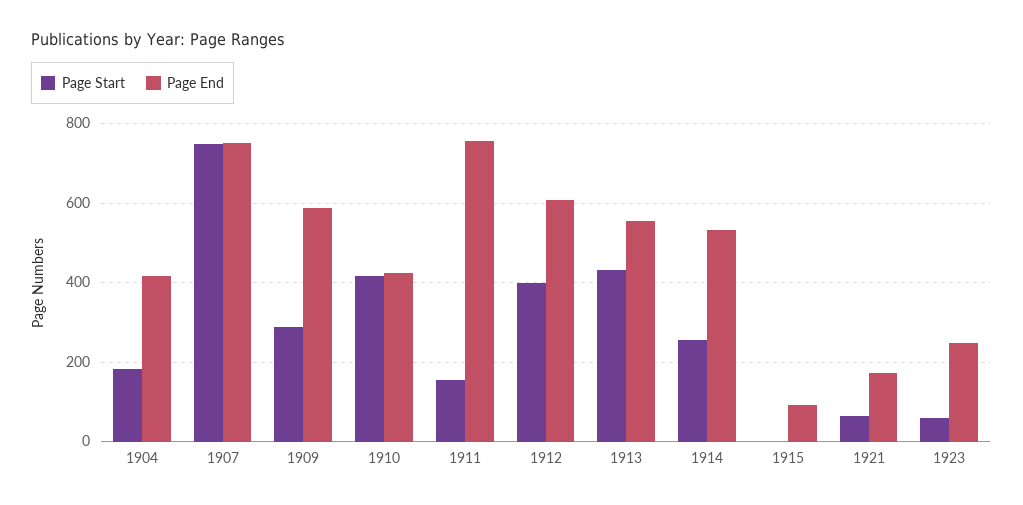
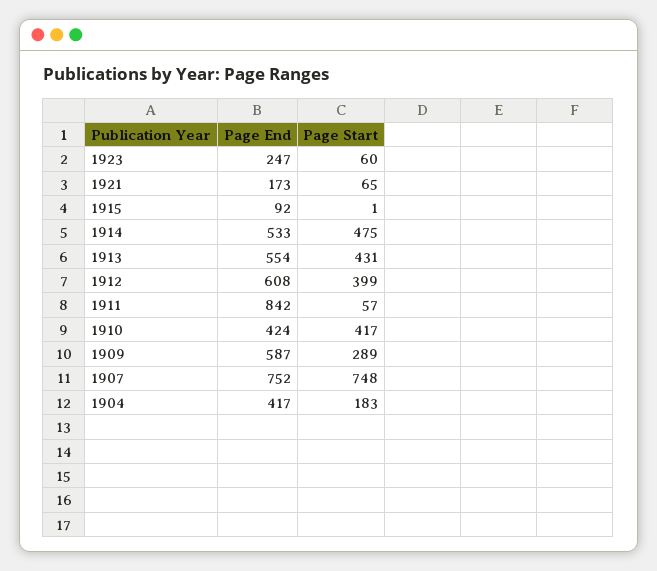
Page Start, 1911: 160 -> 57
Page End, 1911: 760 -> 842
Page Start, 1914: 260 -> 475

